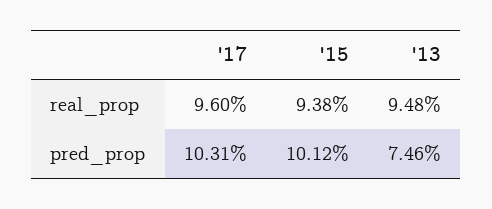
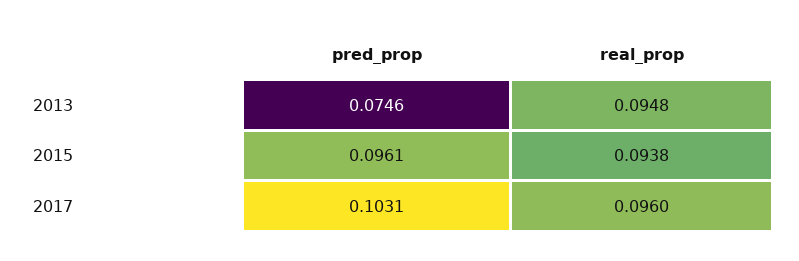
'15, pred_prop: 0.1012 -> 0.0961

